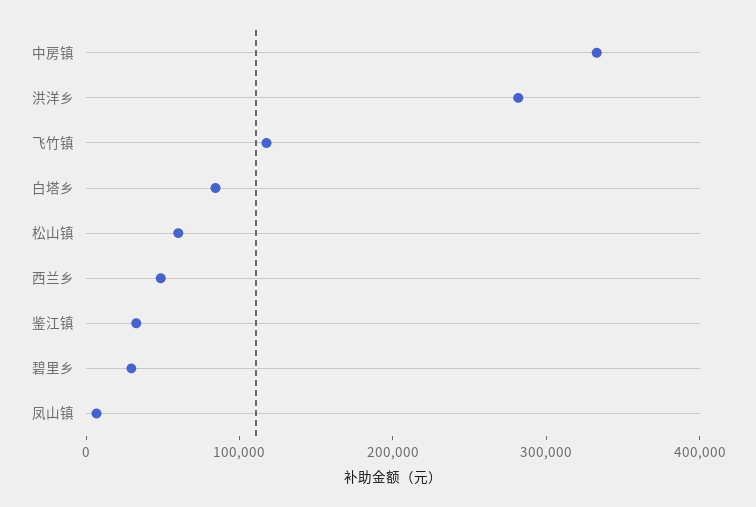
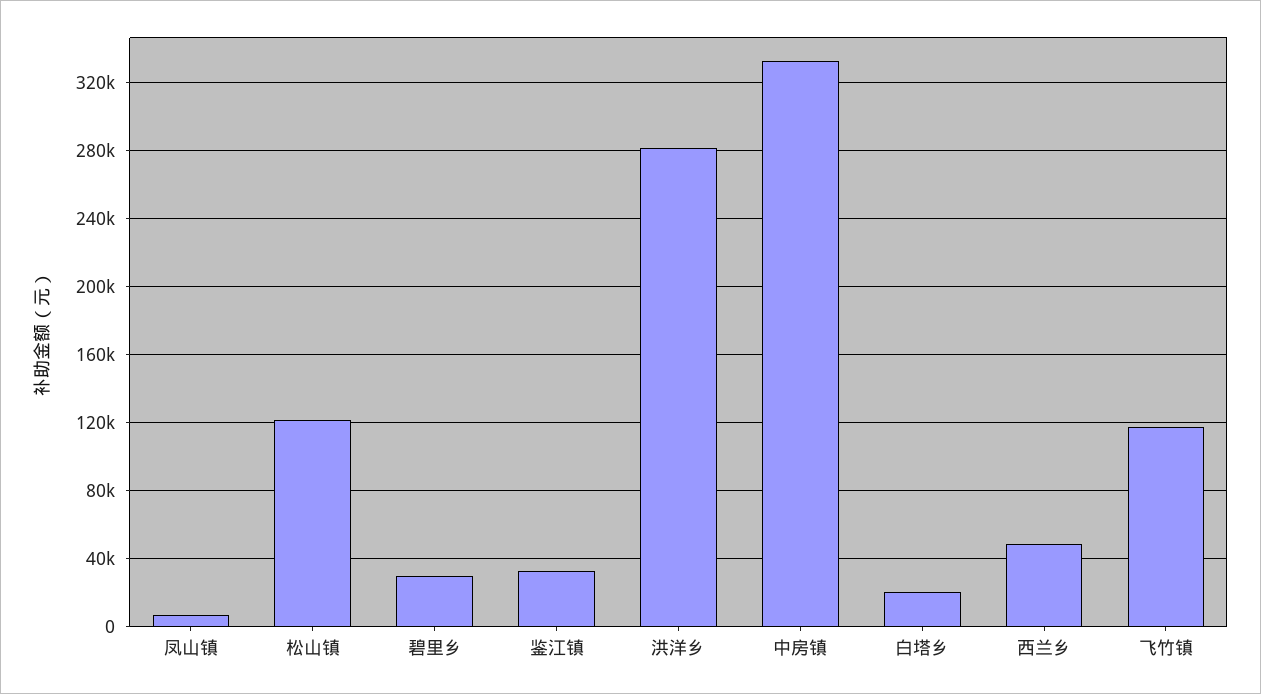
白塔乡: 80000 -> 20000
松山镇: 60000 -> 120000

